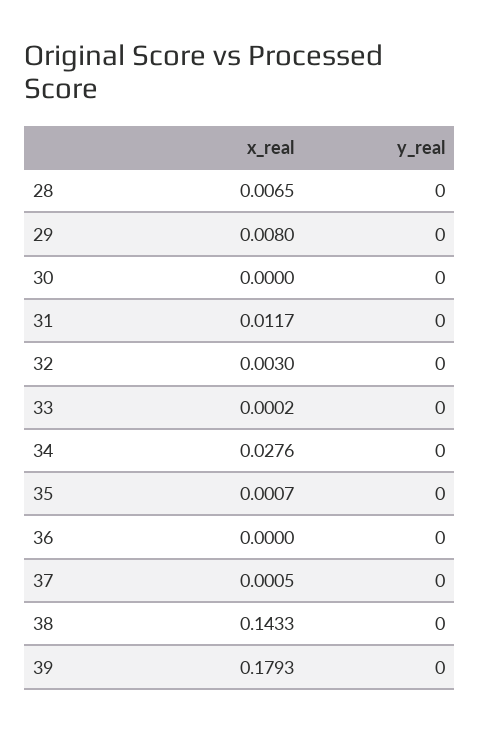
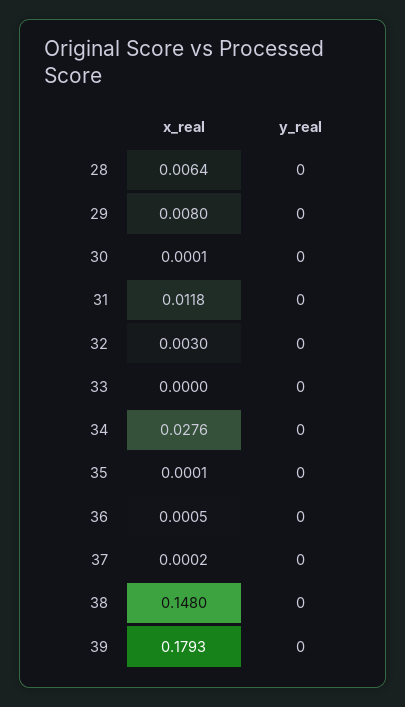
x_real, 28: 0.0065 -> 0.0064
x_real, 30: 0 -> 0.0001
x_real, 31: 0.0117 -> 0.0118
x_real, 33: 0.0002 -> 0
x_real, 35: 0.0007 -> 0.0001
x_real, 36: 0 -> 0.0005
x_real, 37: 0.0005 -> 0.0002
x_real, 38: 0.1433 -> 0.148

